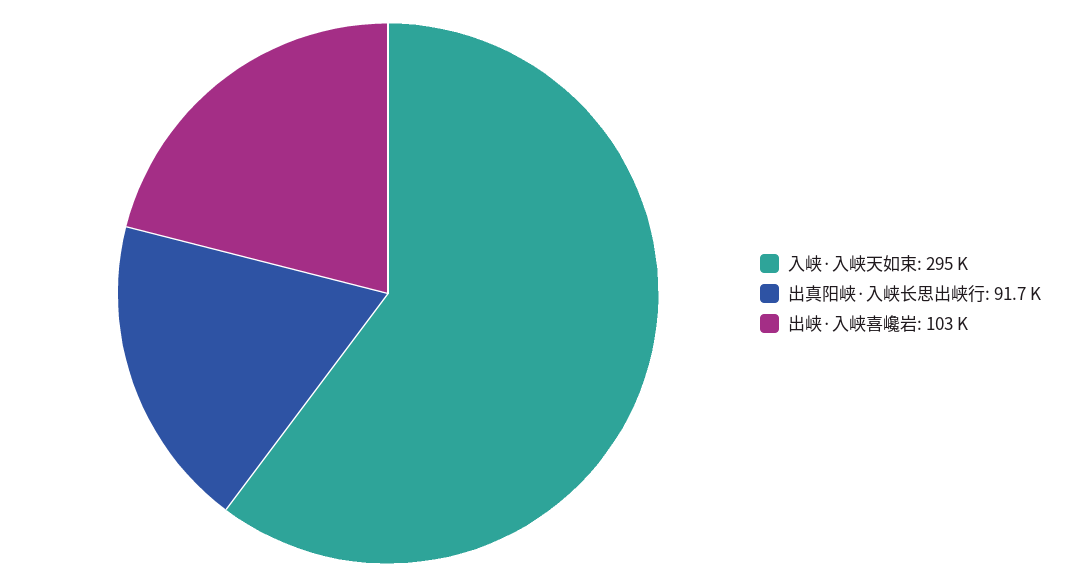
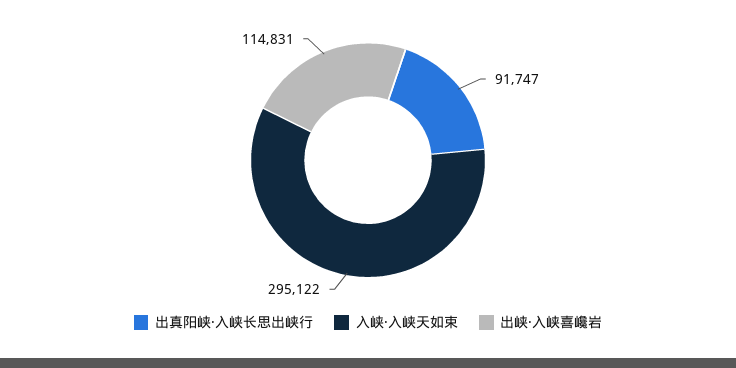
出峡·入峡喜巉岩: 103000 -> 114831

